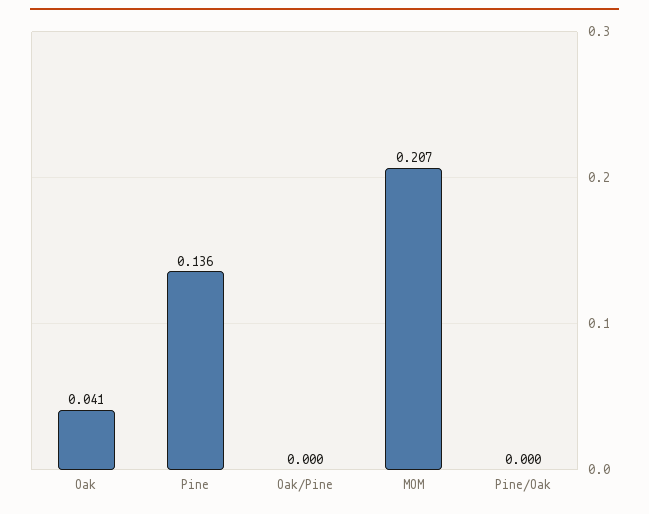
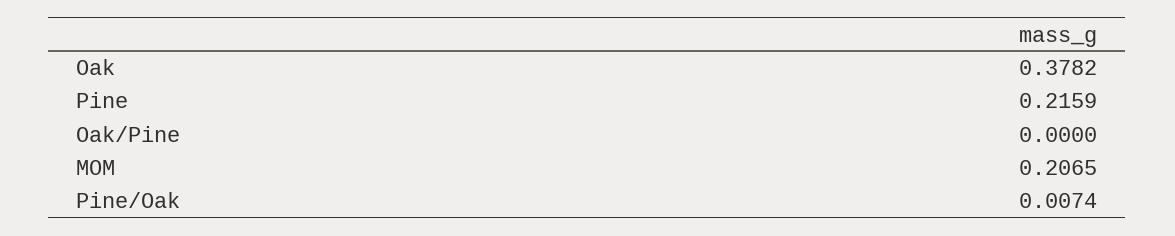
Oak: 0.041 -> 0.3782
Pine: 0.136 -> 0.2159
Pine/Oak: 0 -> 0.0074

